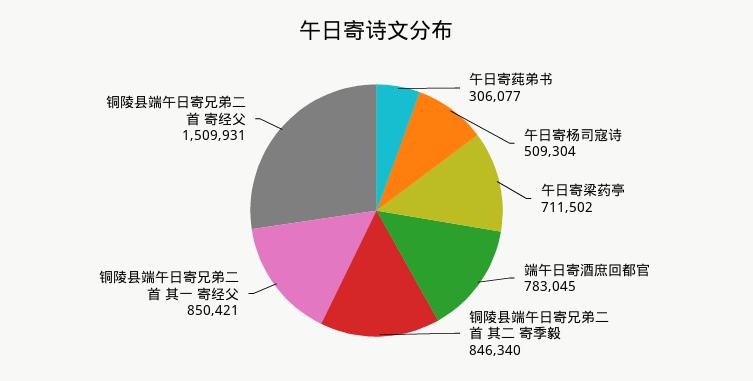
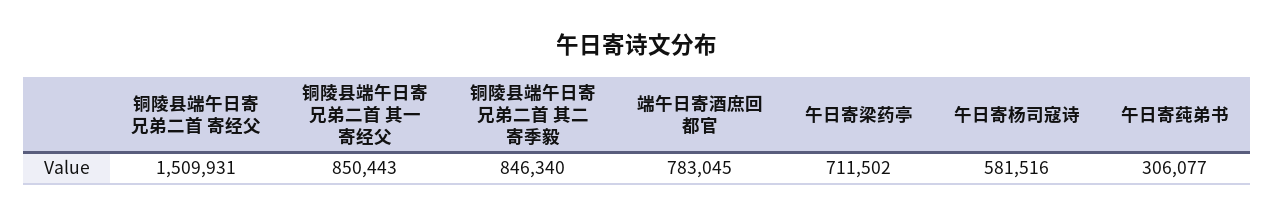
午日寄杨司寇诗: 509304 -> 581516
铜陵县端午日寄兄弟二首 其一 寄经父: 850421 -> 850443

